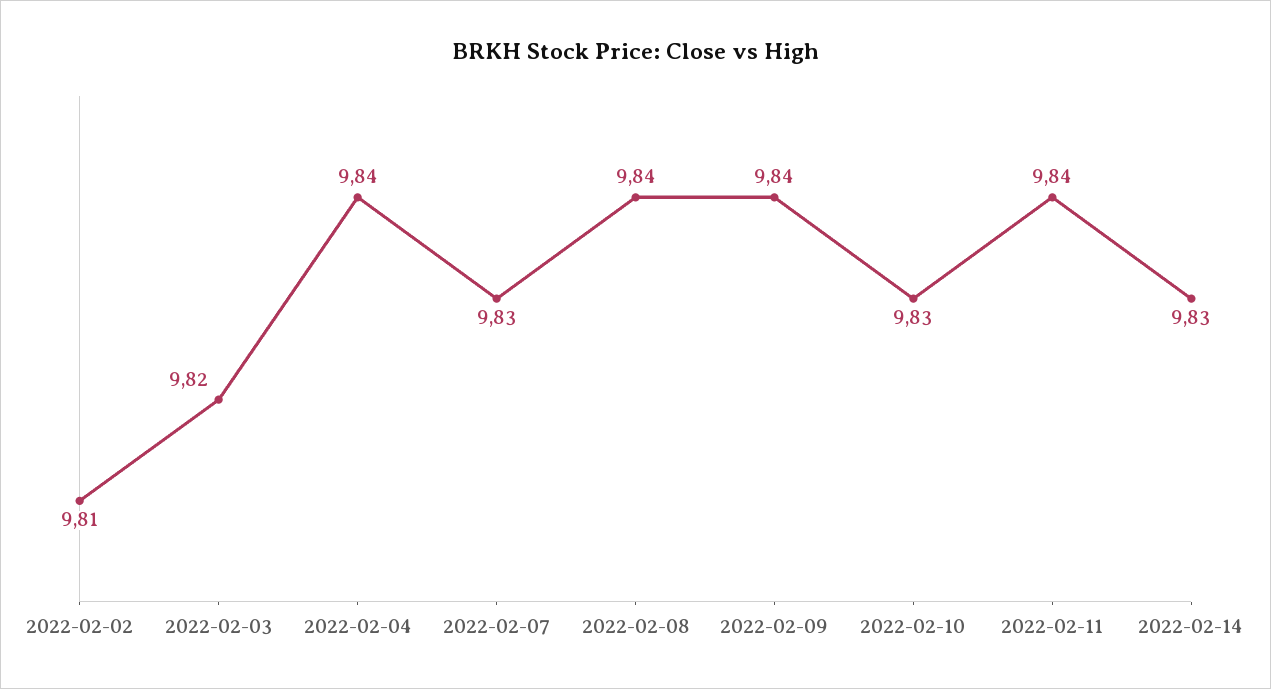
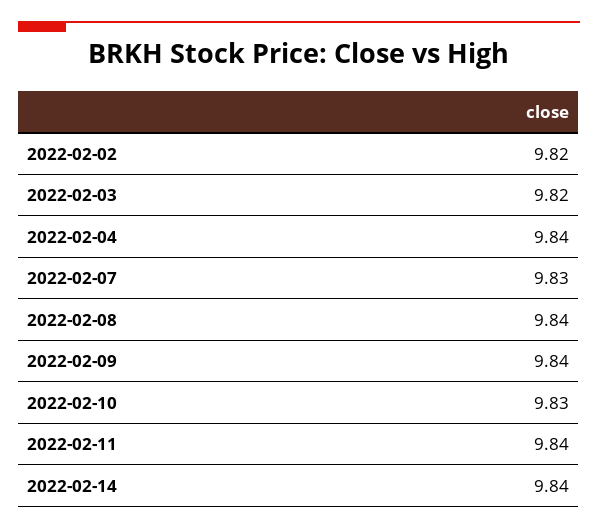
2022-02-02: 9.81 -> 9.82
2022-02-14: 9.83 -> 9.84

